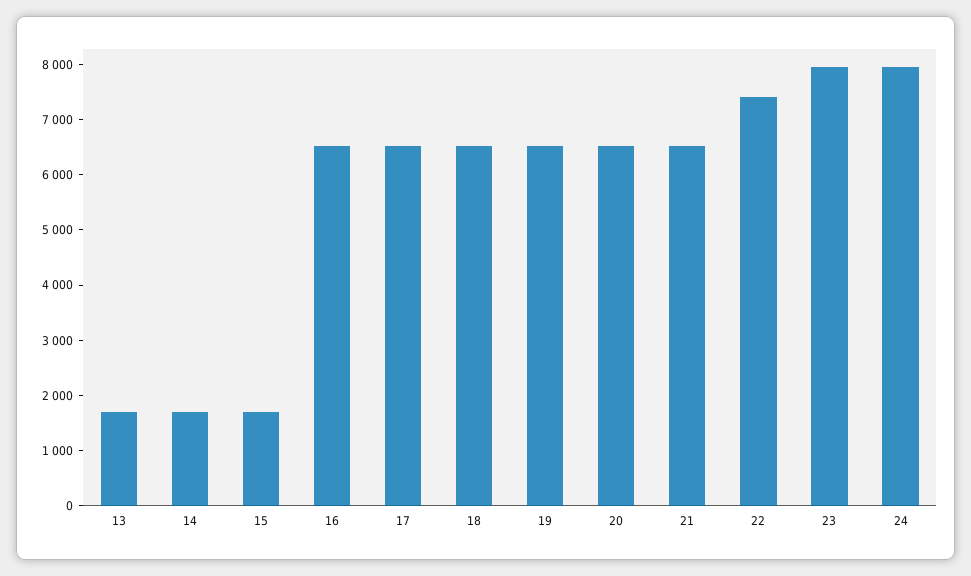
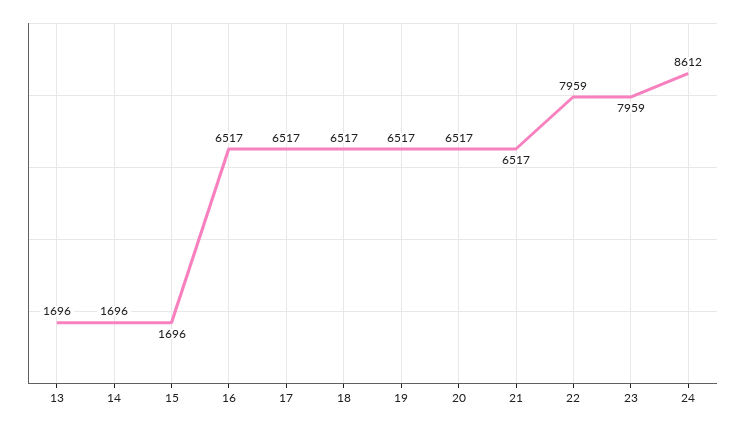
22: 7400 -> 7959
24: 8000 -> 8612

